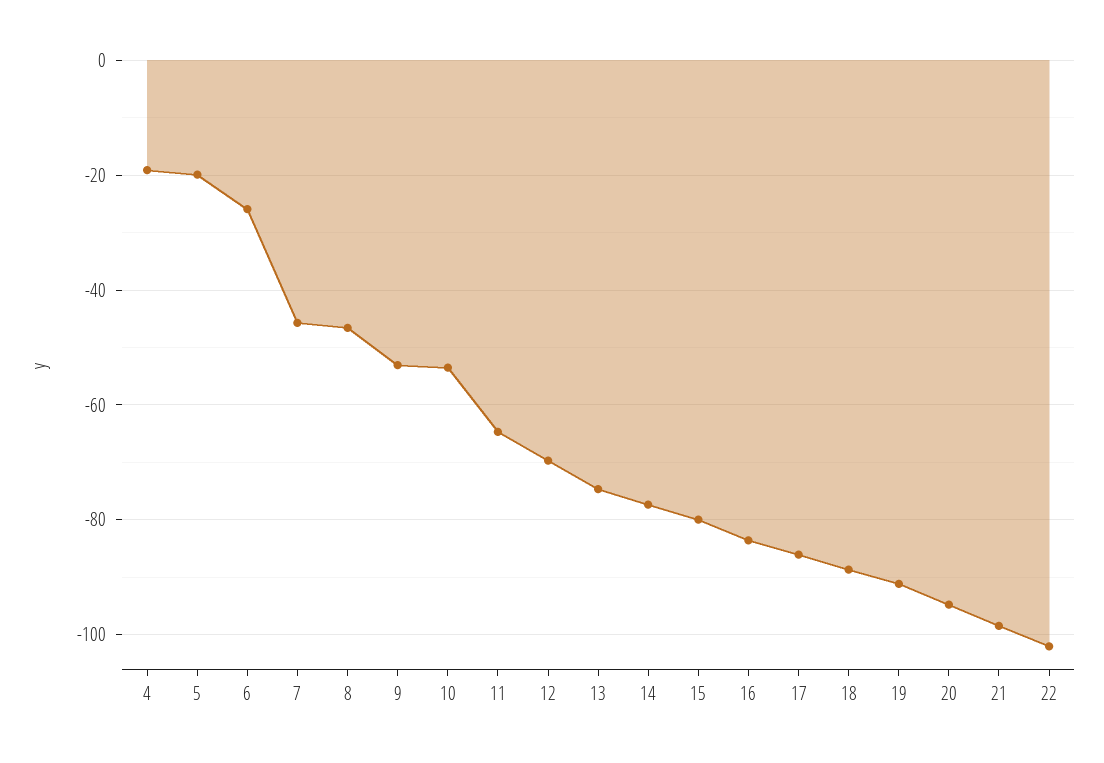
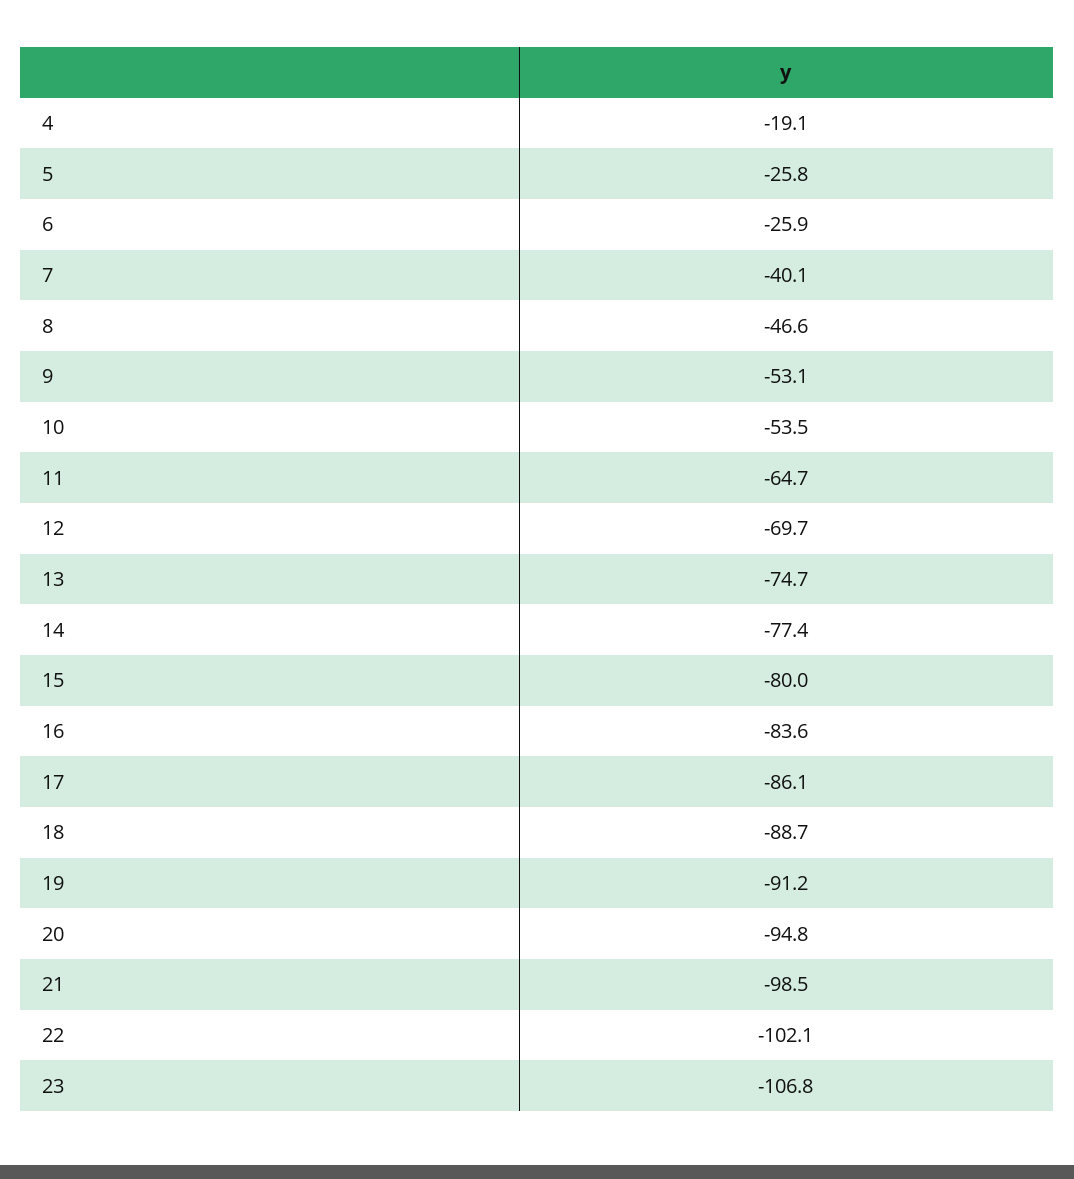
5: -20 -> -25.8
7: -46 -> -40.1
23: none -> -106.8

